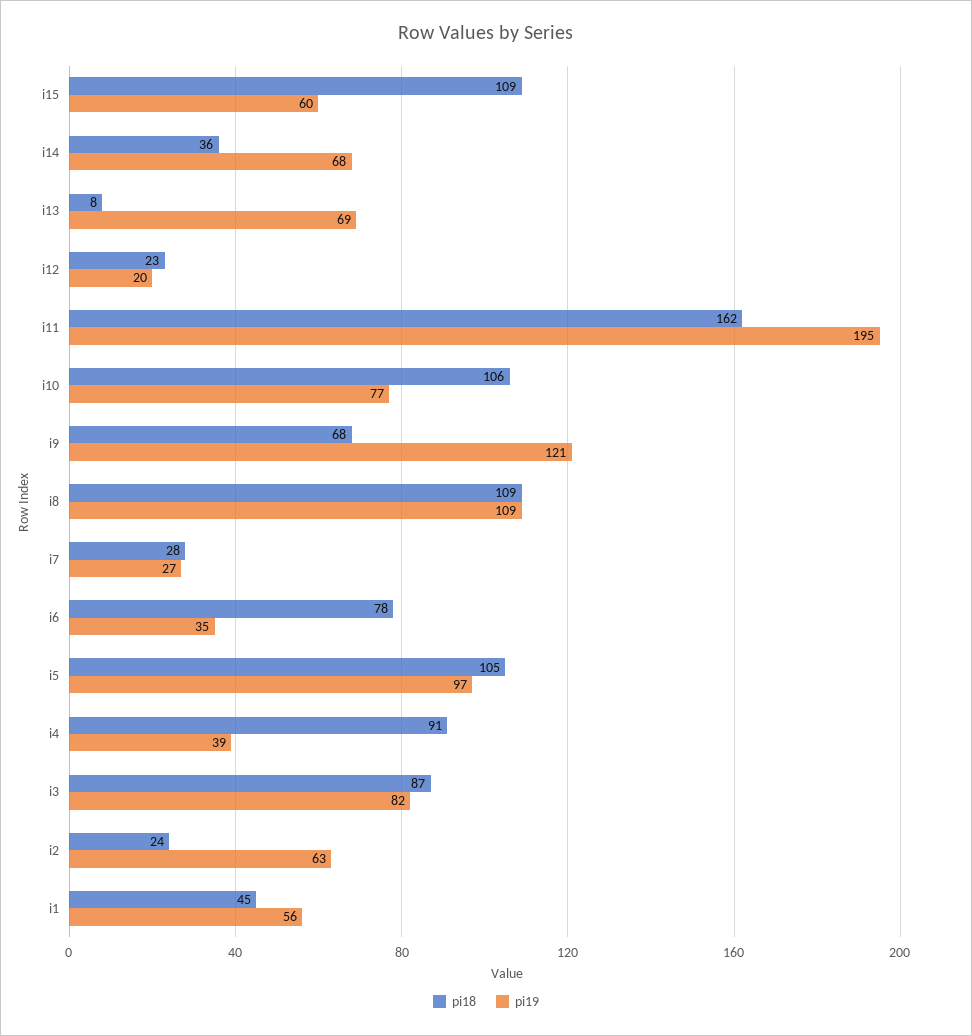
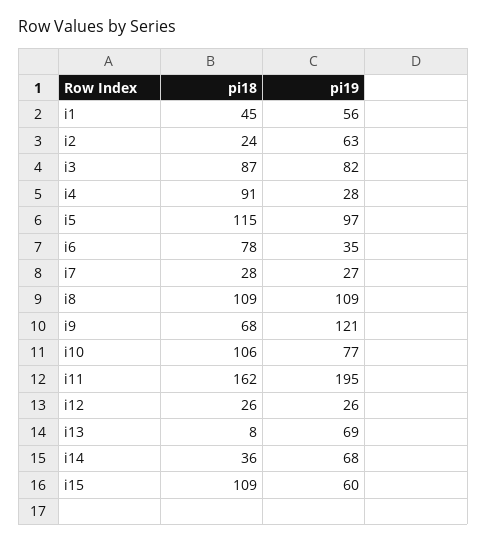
pi18, i12: 23 -> 26
pi19, i12: 20 -> 26
pi18, i5: 105 -> 115
pi19, i4: 39 -> 28

